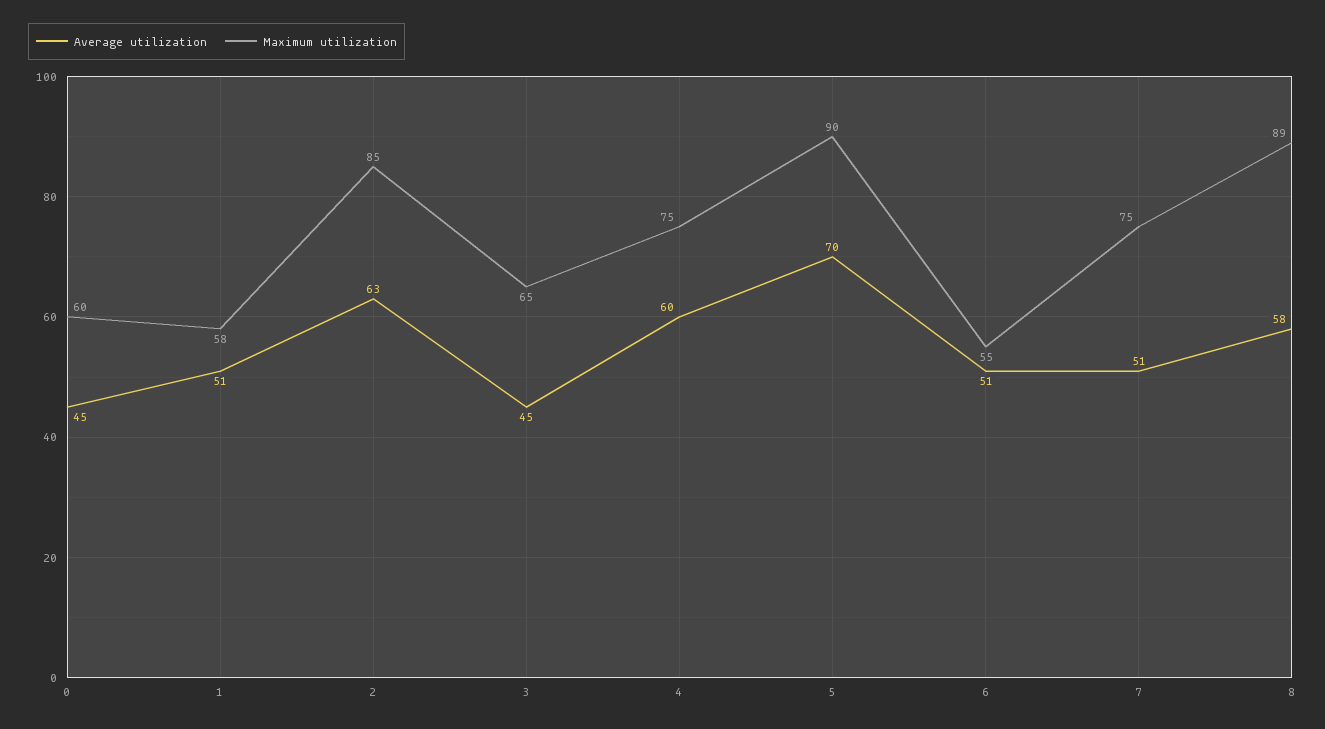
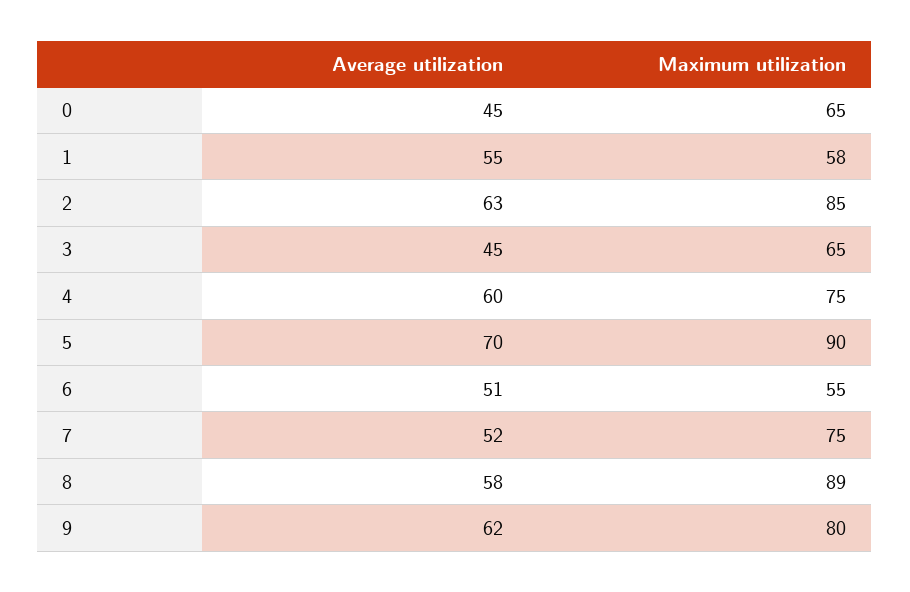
Maximum utilization, 0: 60 -> 65
Average utilization, 1: 51 -> 55
Average utilization, 7: 51 -> 52
Average utilization, 9: none -> 62
Maximum utilization, 9: none -> 80

